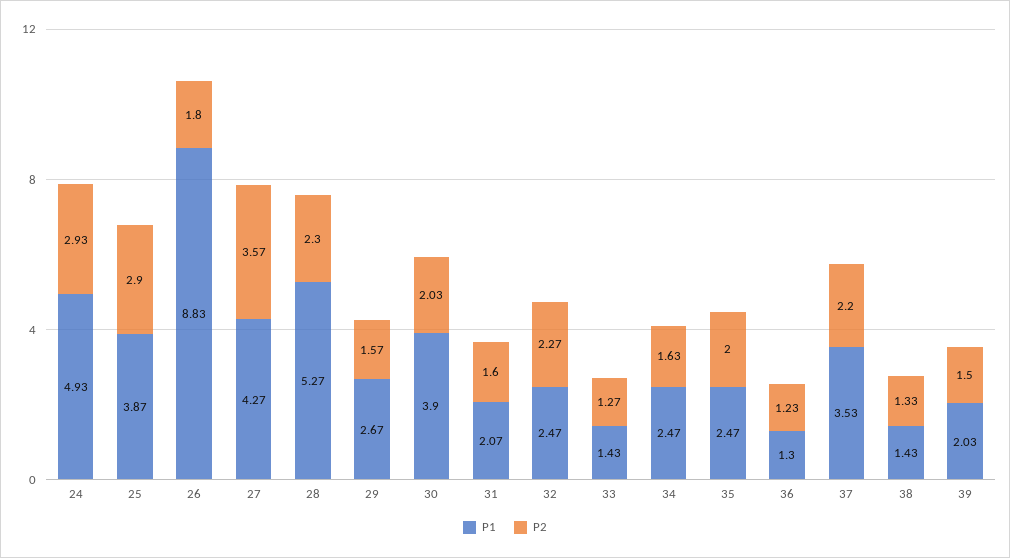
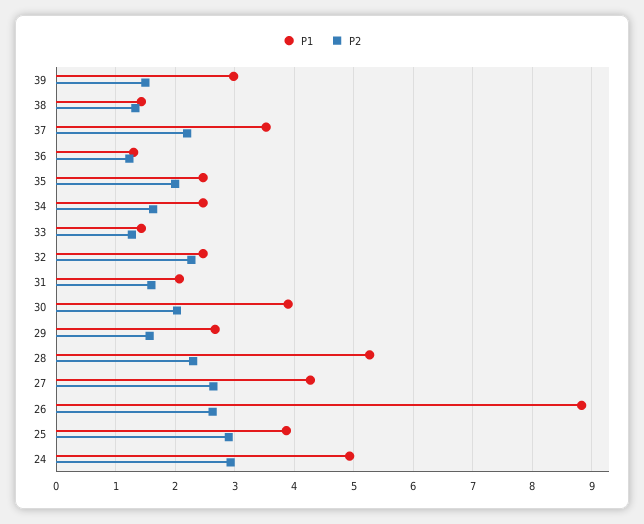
P2, 26: 1.8 -> 2.6
P2, 27: 3.57 -> 2.6
P1, 39: 2.03 -> 3

